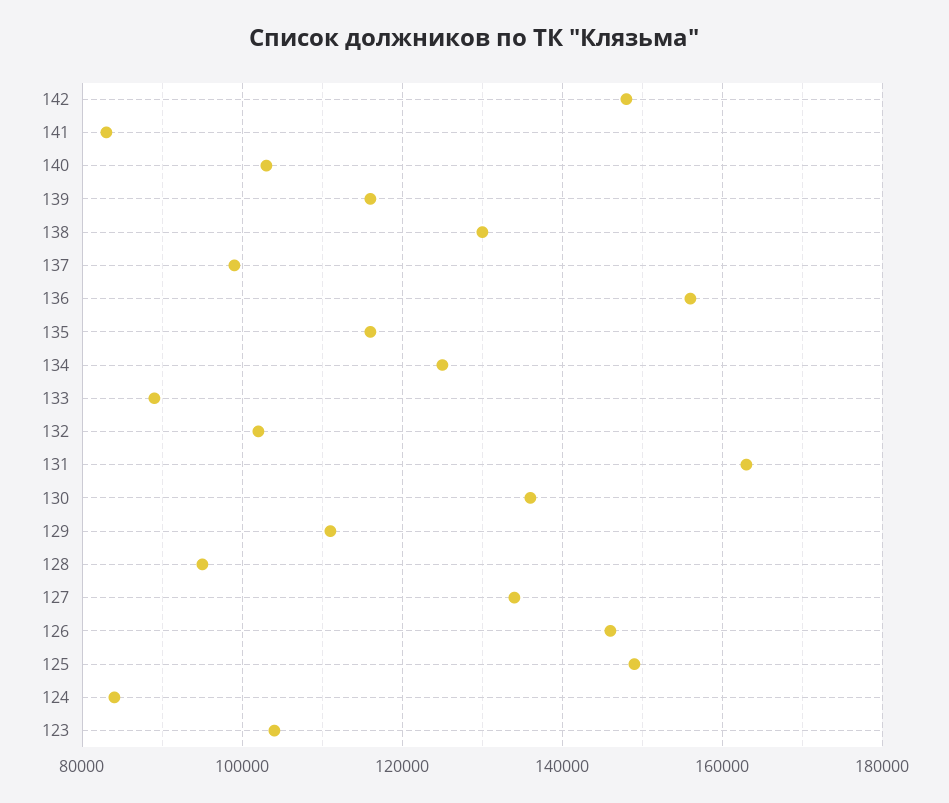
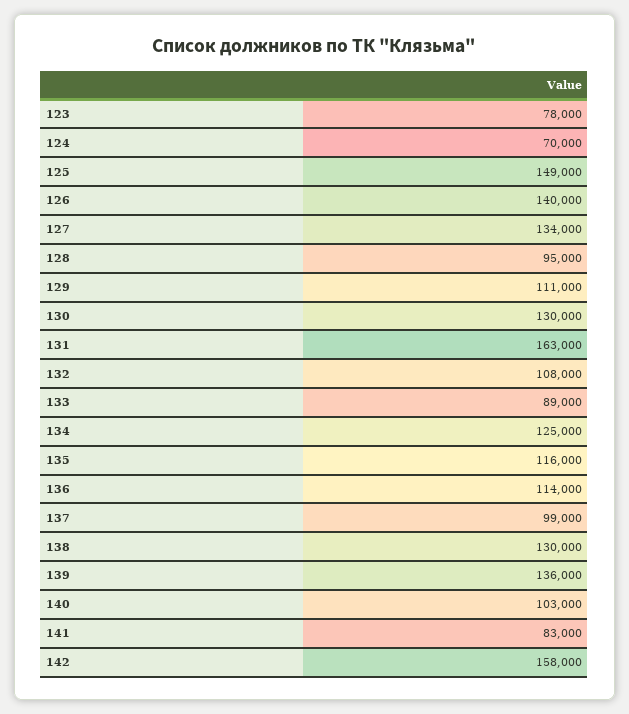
142: 148000 -> 158000
139: 116000 -> 136000
136: 156000 -> 114000
132: 102000 -> 108000
130: 136000 -> 130000
126: 146000 -> 140000
124: 84000 -> 70000
123: 104000 -> 78000

